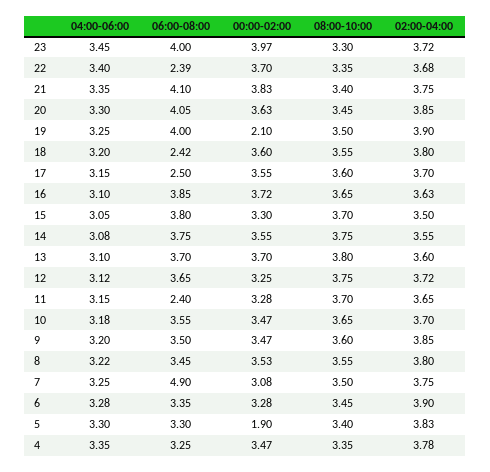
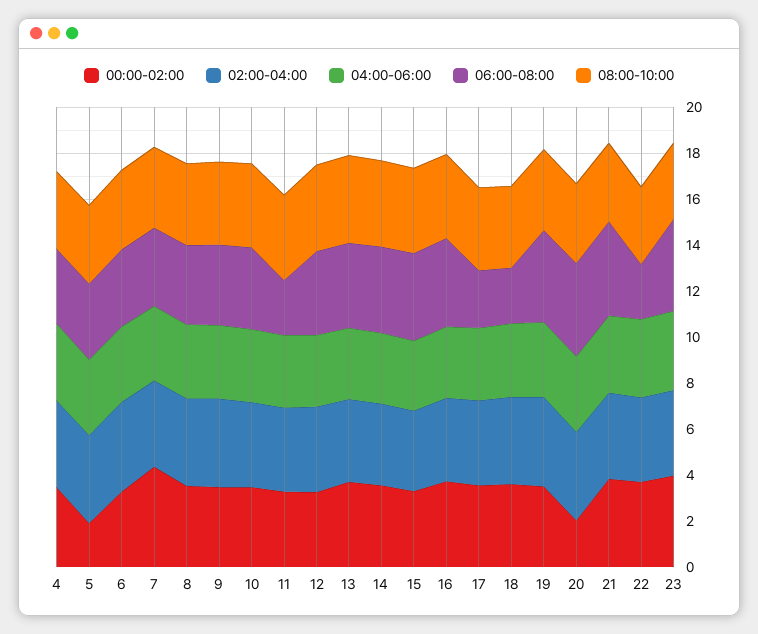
00:00-02:00, 20: 3.63 -> 2
00:00-02:00, 19: 2.1 -> 3.5
06:00-08:00, 7: 4.9 -> 3.5
00:00-02:00, 7: 3.08 -> 4.5

